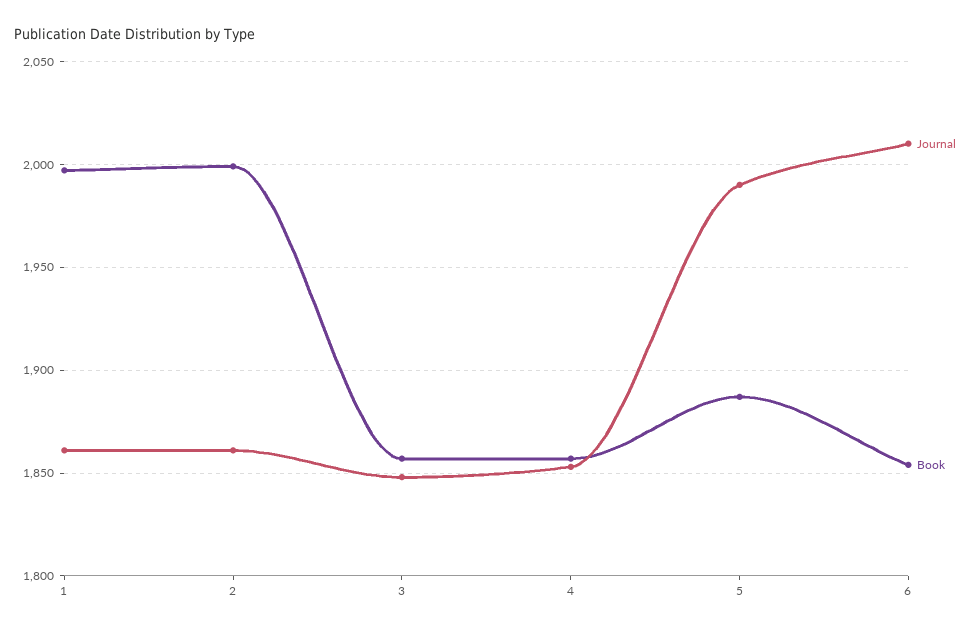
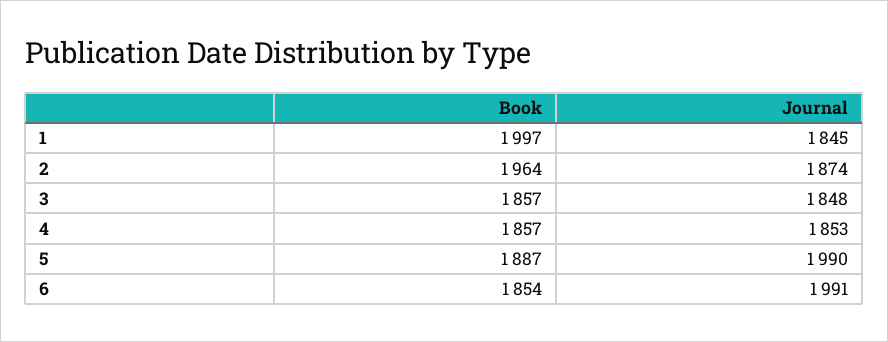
Journal, 1: 1860 -> 1845
Journal, 2: 1860 -> 1874
Book, 2: 2000 -> 1964
Journal, 6: 2010 -> 1991

